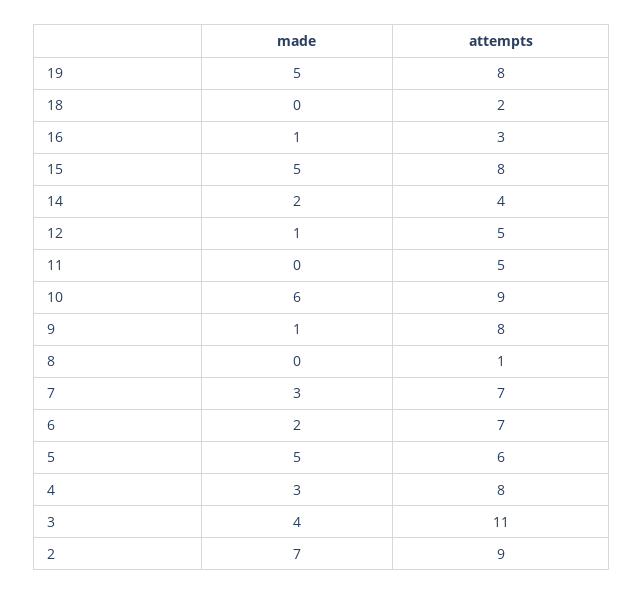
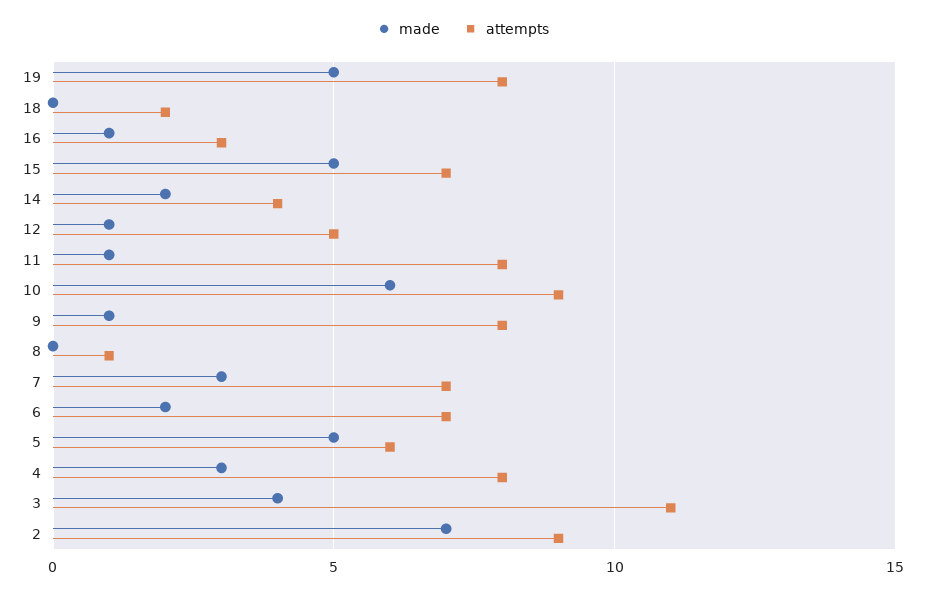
attempts, 15: 8 -> 7
made, 11: 0 -> 1
attempts, 11: 5 -> 8

